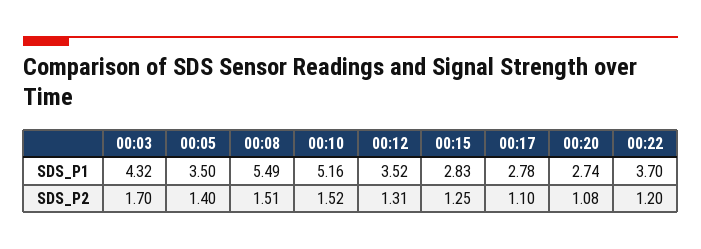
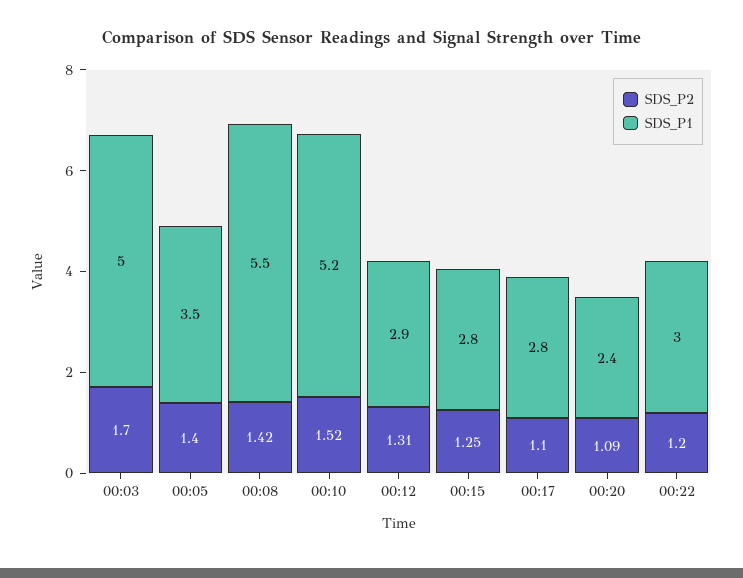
SDS_P1, 00:03: 4.32 -> 5
SDS_P1, 00:12: 3.52 -> 2.9
SDS_P1, 00:20: 2.74 -> 2.4
SDS_P1, 00:22: 3.7 -> 3
SDS_P2, 00:08: 1.51 -> 1.42
SDS_P2, 00:20: 1.08 -> 1.09

